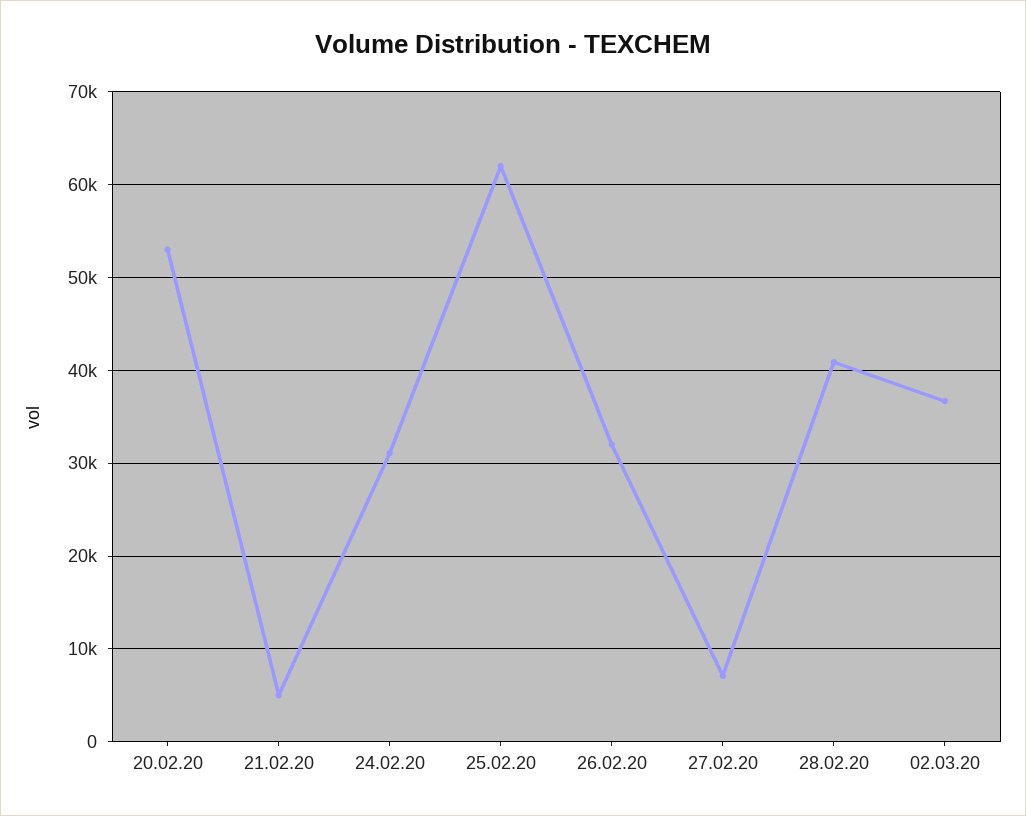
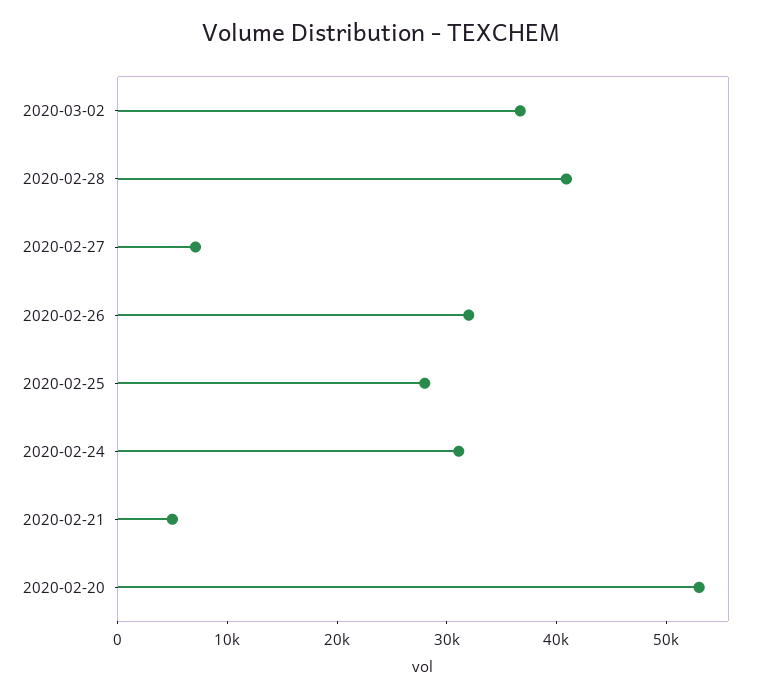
25.02.20: 62000 -> 28000

